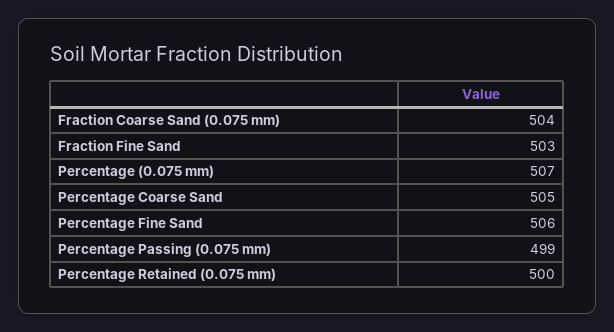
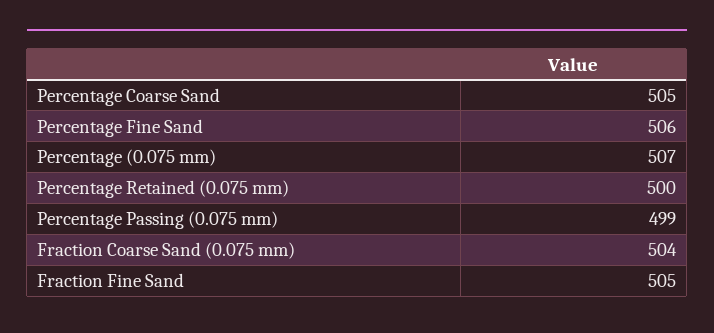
Fraction Fine Sand: 503 -> 505

